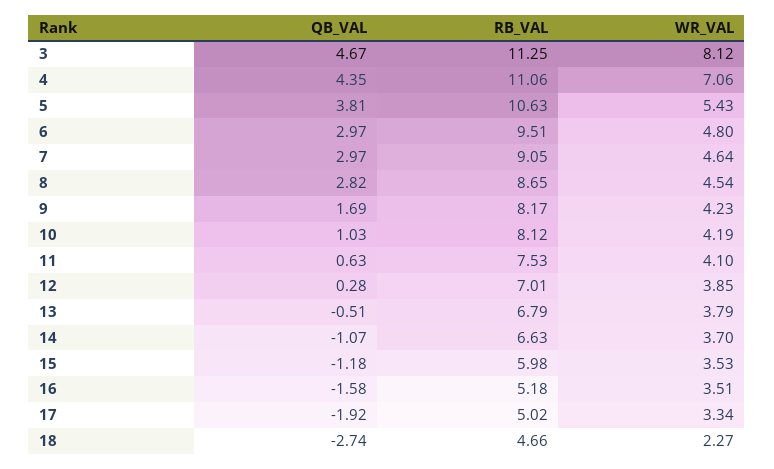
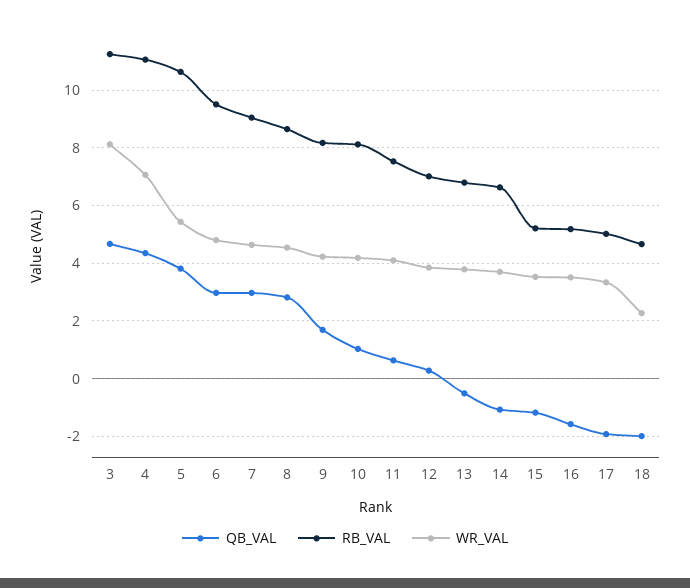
RB_VAL, 15: 5.98 -> 5.25
QB_VAL, 18: -2.74 -> -2

